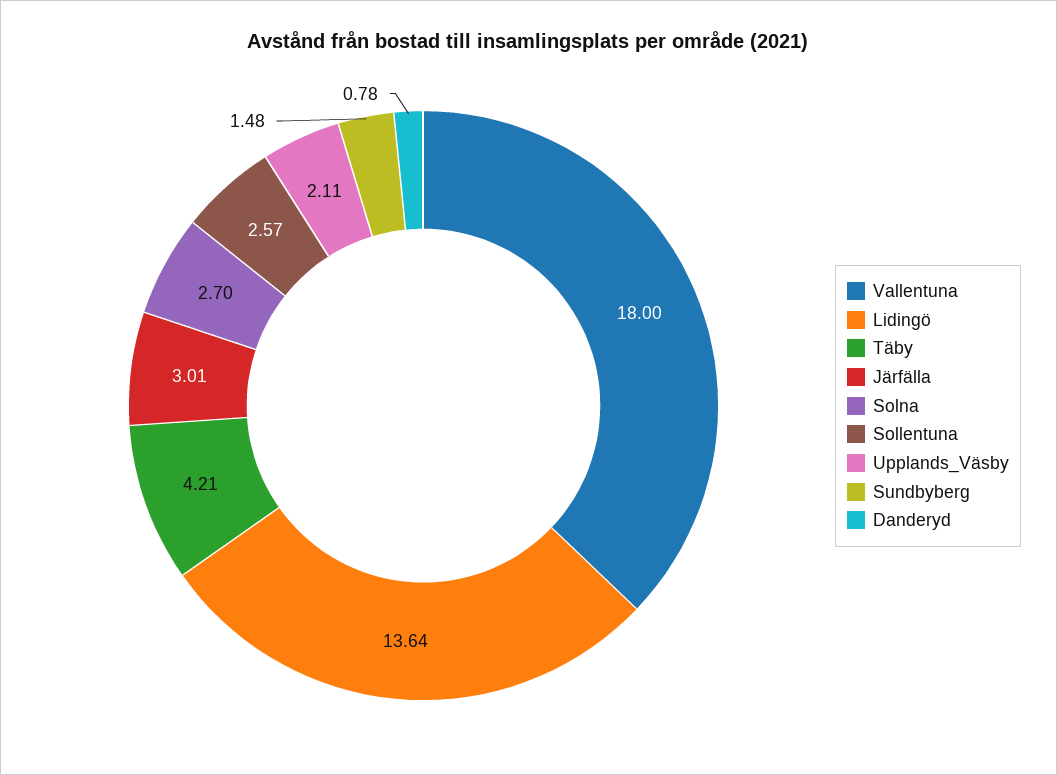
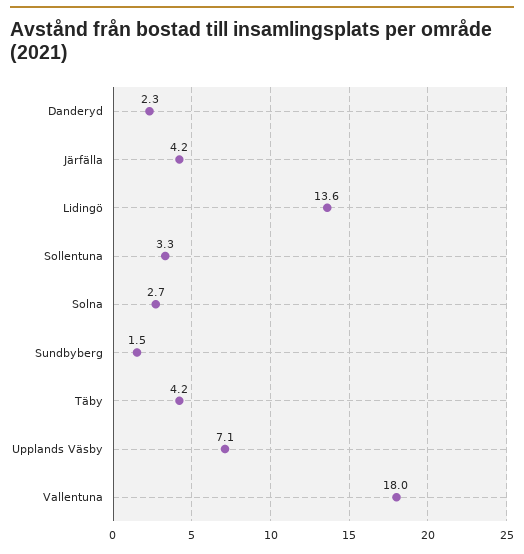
Järfälla: 3.01 -> 4.2
Sollentuna: 2.57 -> 3.3
Upplands_Väsby: 2.11 -> 7.1
Danderyd: 0.78 -> 2.3

